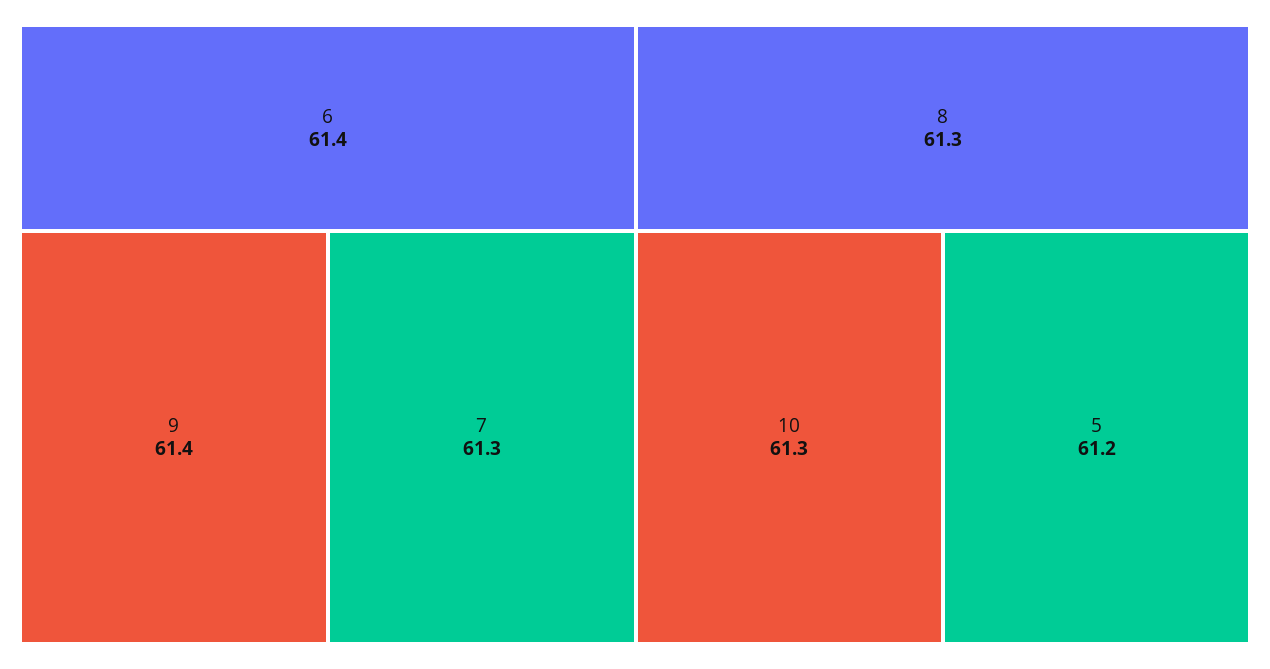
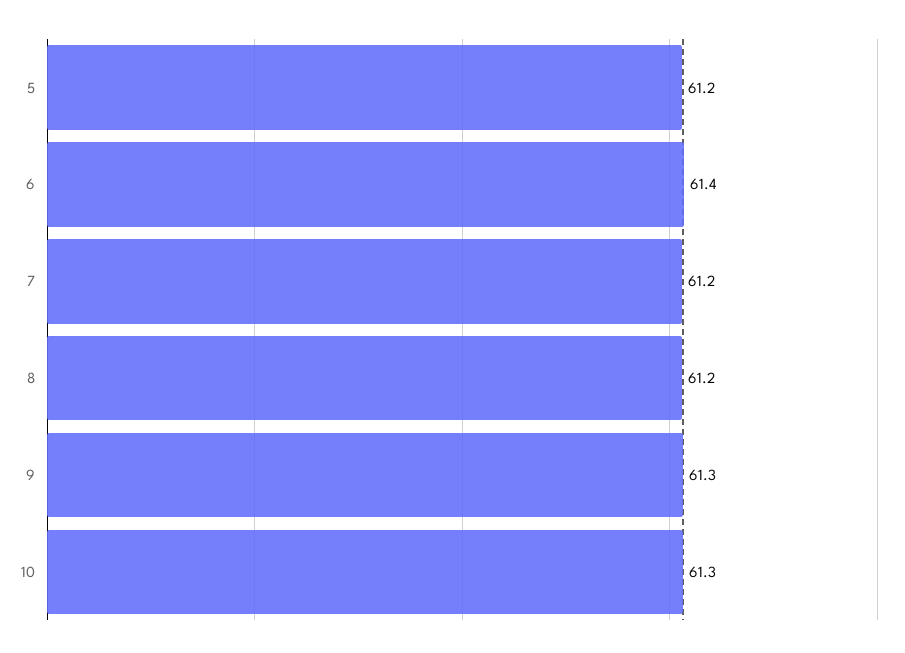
9: 61.4 -> 61.3
7: 61.3 -> 61.2
8: 61.3 -> 61.2

